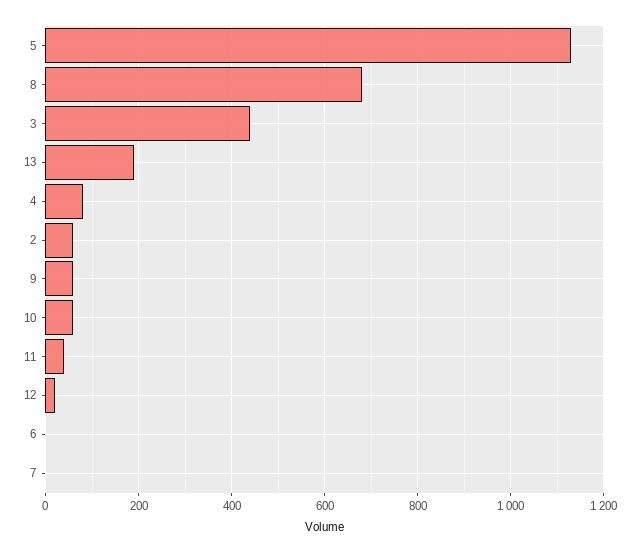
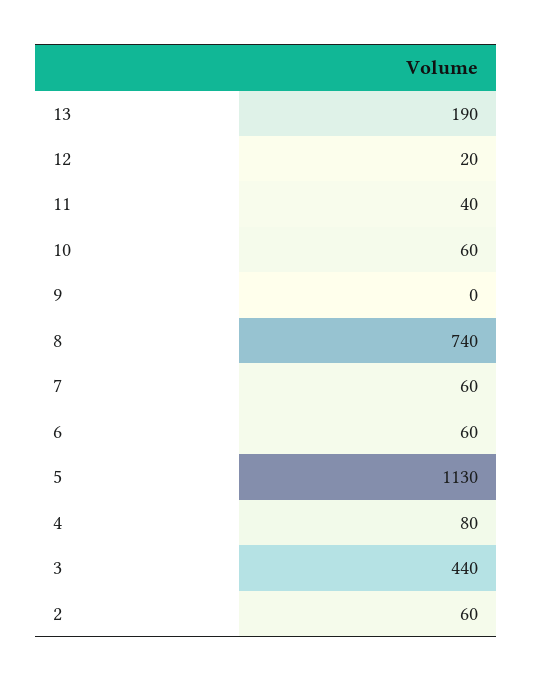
8: 680 -> 740
9: 60 -> 0
6: 0 -> 60
7: 0 -> 60

